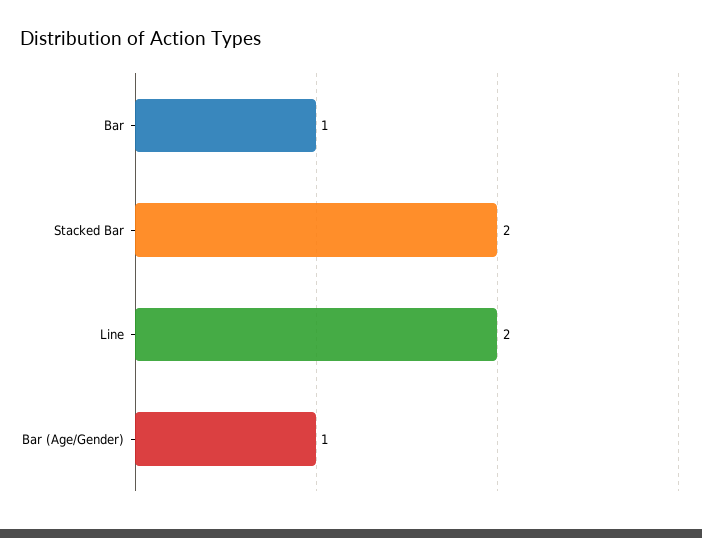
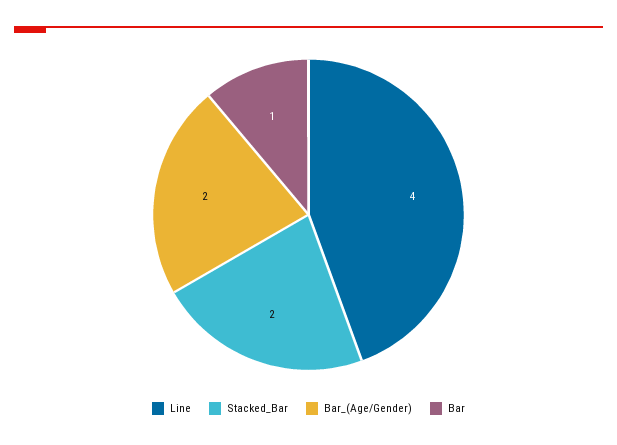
Line: 2 -> 4
Bar (Age/Gender): 1 -> 2

